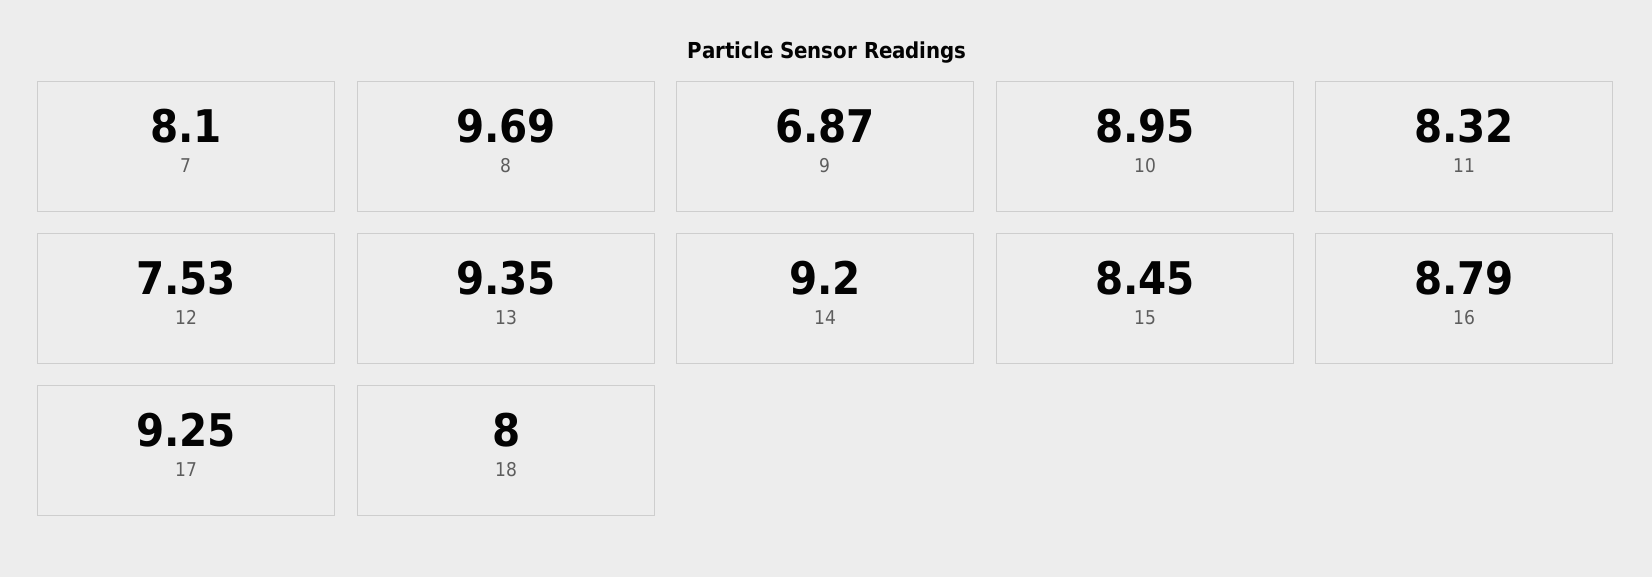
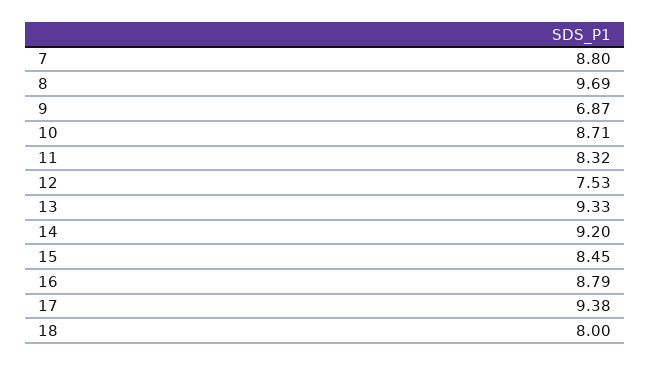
7: 8.1 -> 8.8
10: 8.95 -> 8.71
13: 9.35 -> 9.33
17: 9.25 -> 9.38

